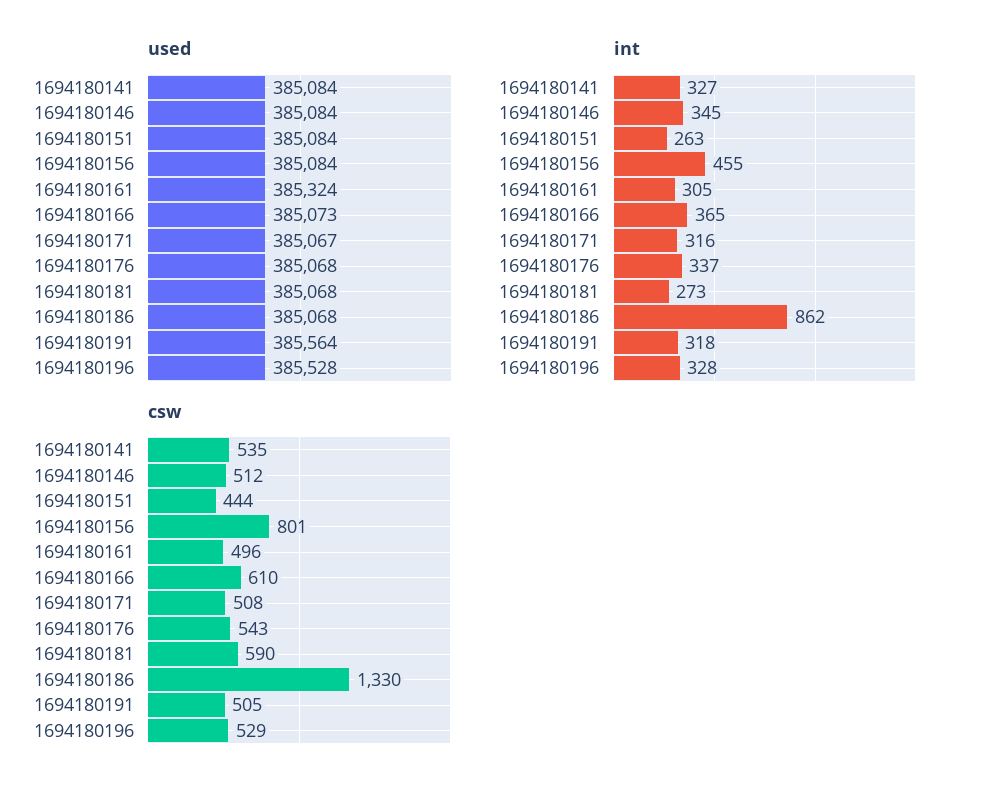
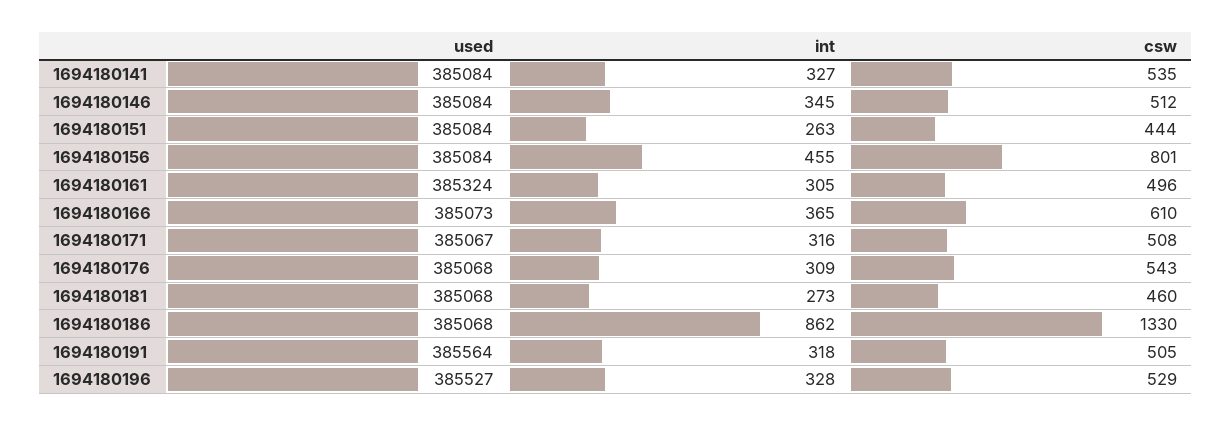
used, 1694180196: 385528 -> 385527
int, 1694180176: 337 -> 309
csw, 1694180181: 590 -> 460

